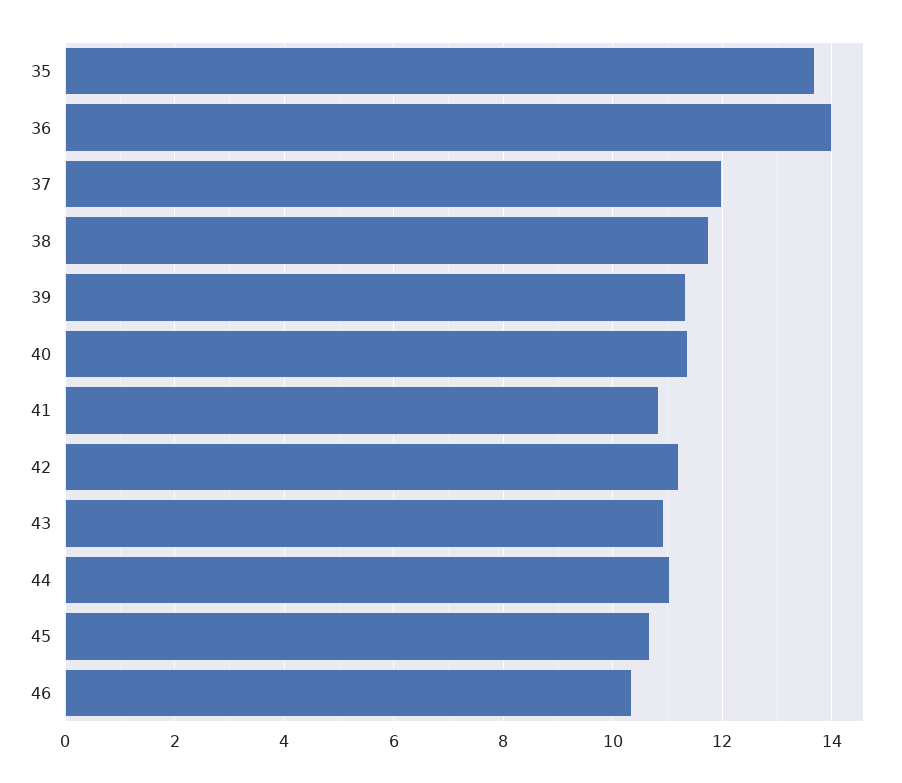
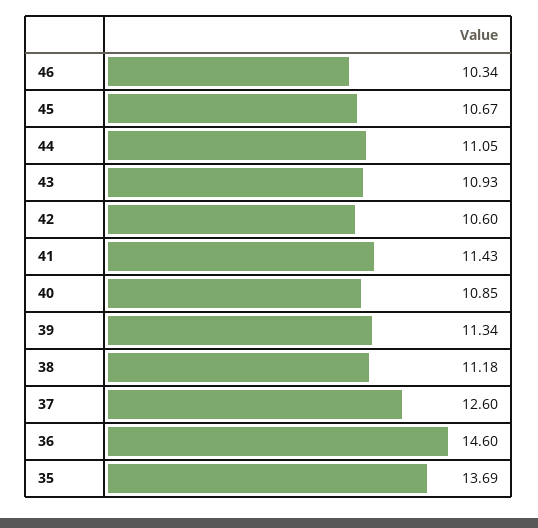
36: 14 -> 14.6
37: 12 -> 12.6
38: 11.8 -> 11.18
40: 11.4 -> 10.85
41: 10.8 -> 11.43
42: 11.2 -> 10.6

